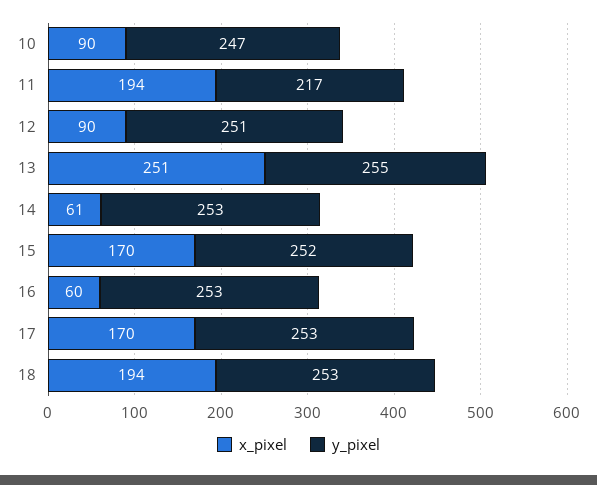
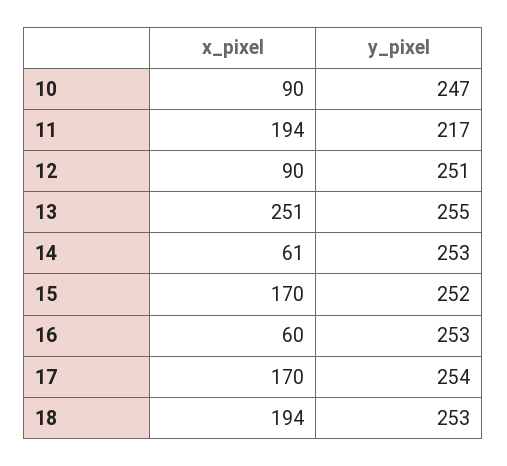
y_pixel, 17: 253 -> 254

